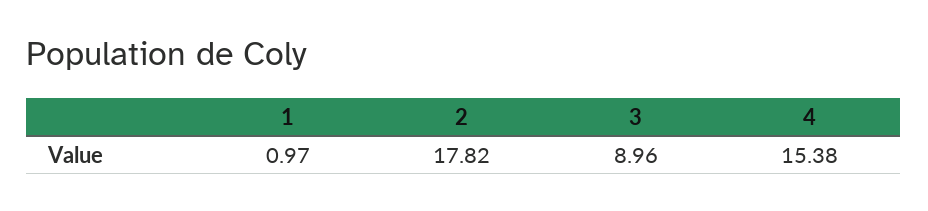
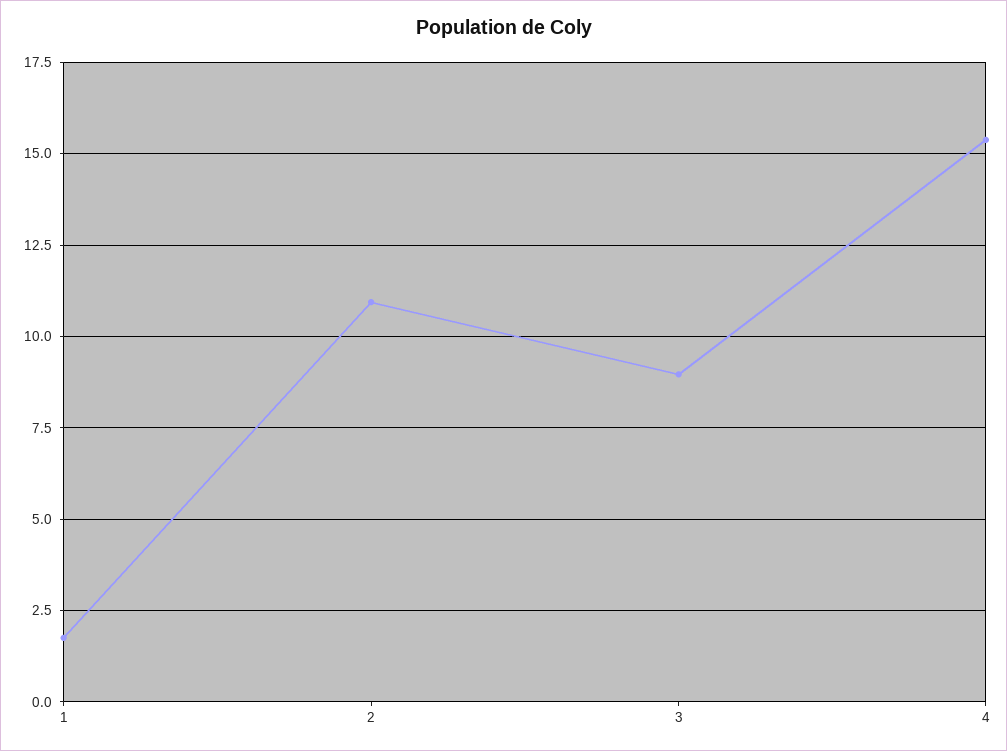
1: 0.97 -> 1.75
2: 17.82 -> 11

